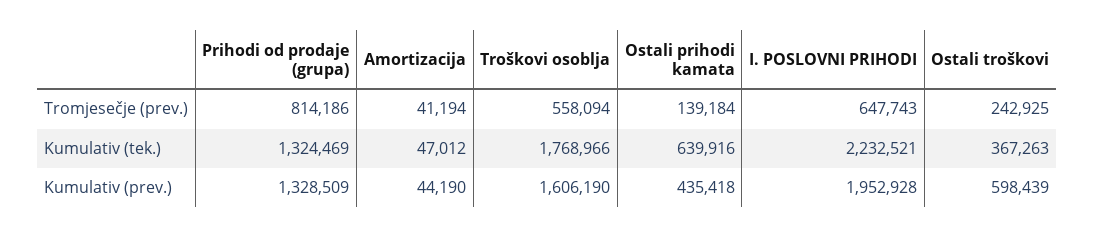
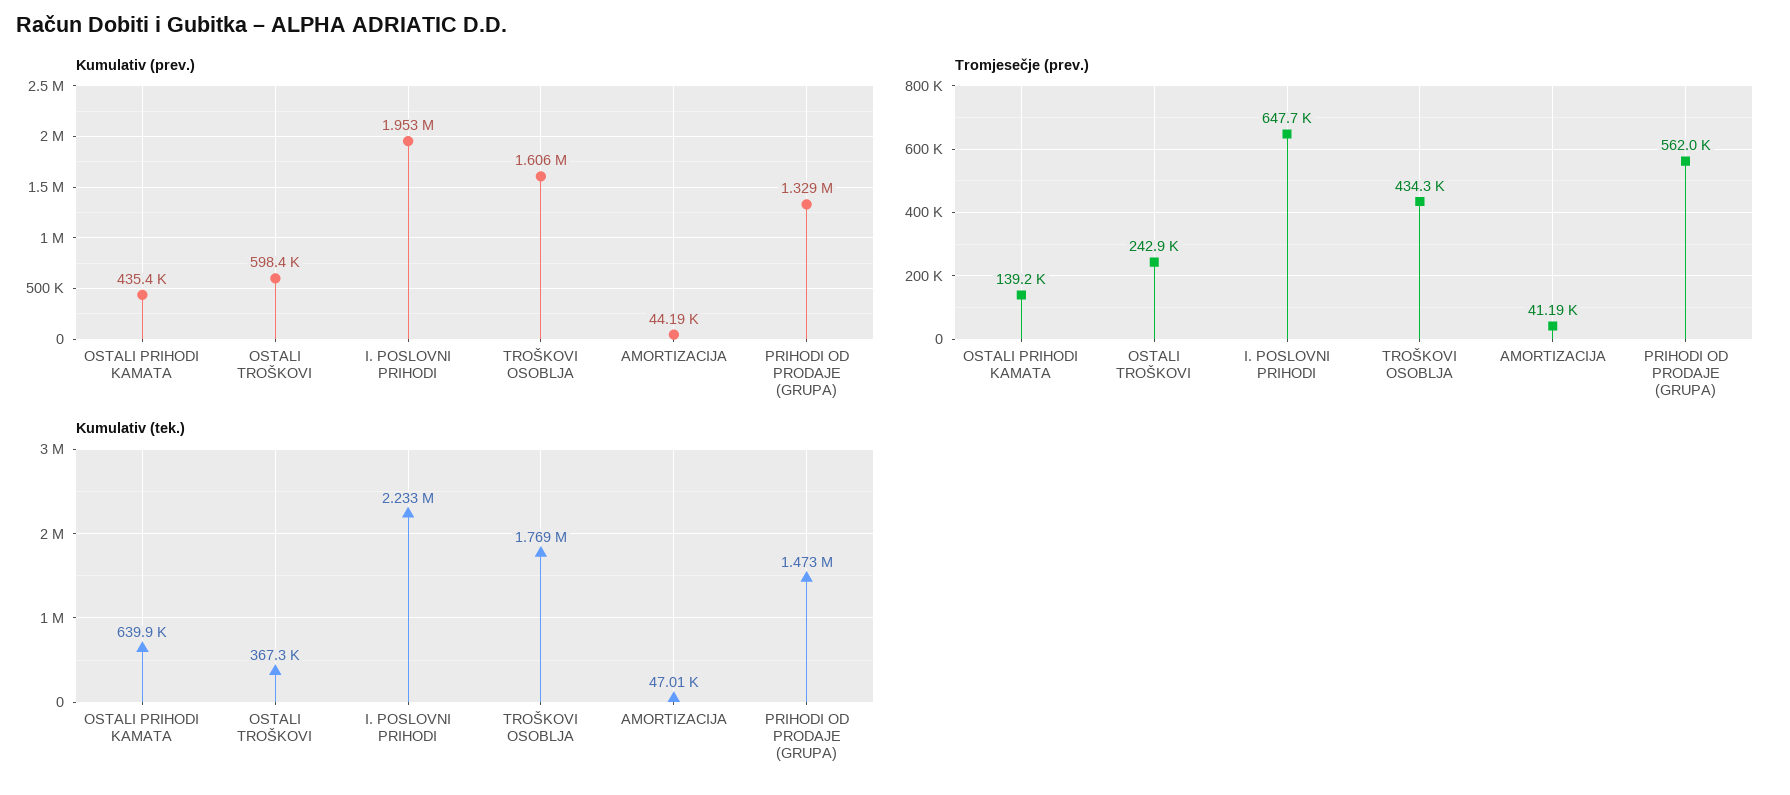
Tromjesečje (prev.), Prihodi od prodaje (grupa): 814186 -> 562000
Tromjesečje (prev.), Troškovi osoblja: 558094 -> 434300
Kumulativ (tek.), Prihodi od prodaje (grupa): 1324469 -> 1473000

